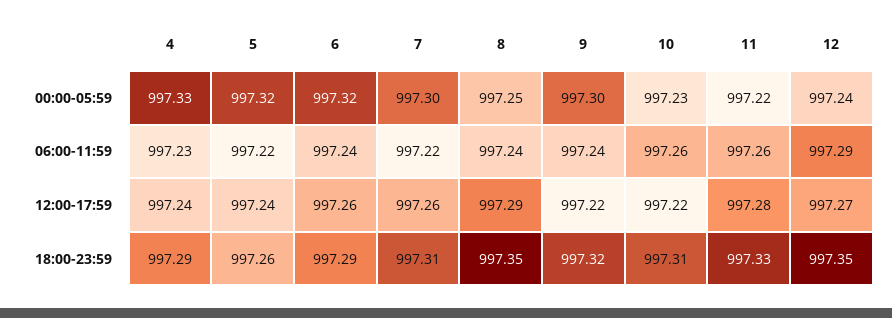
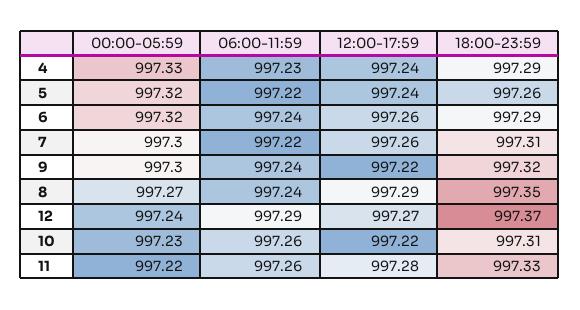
8, 00:00-05:59: 997.25 -> 997.27
12, 18:00-23:59: 997.35 -> 997.37

